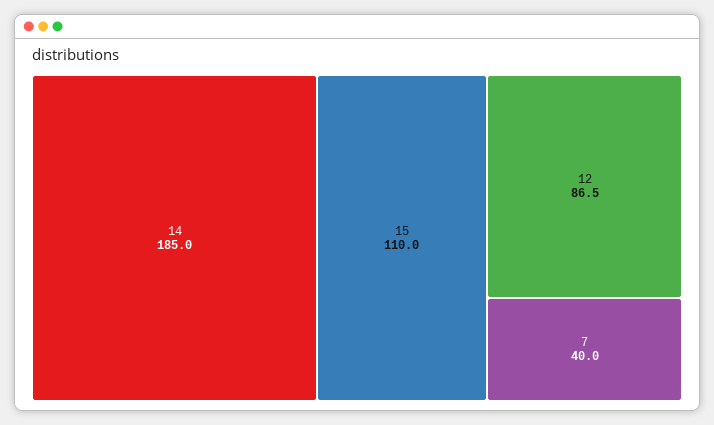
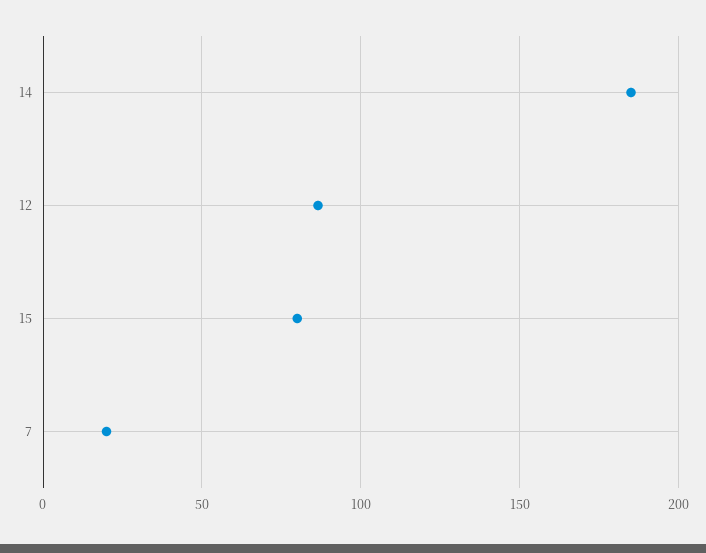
15: 110 -> 80
7: 40 -> 20

